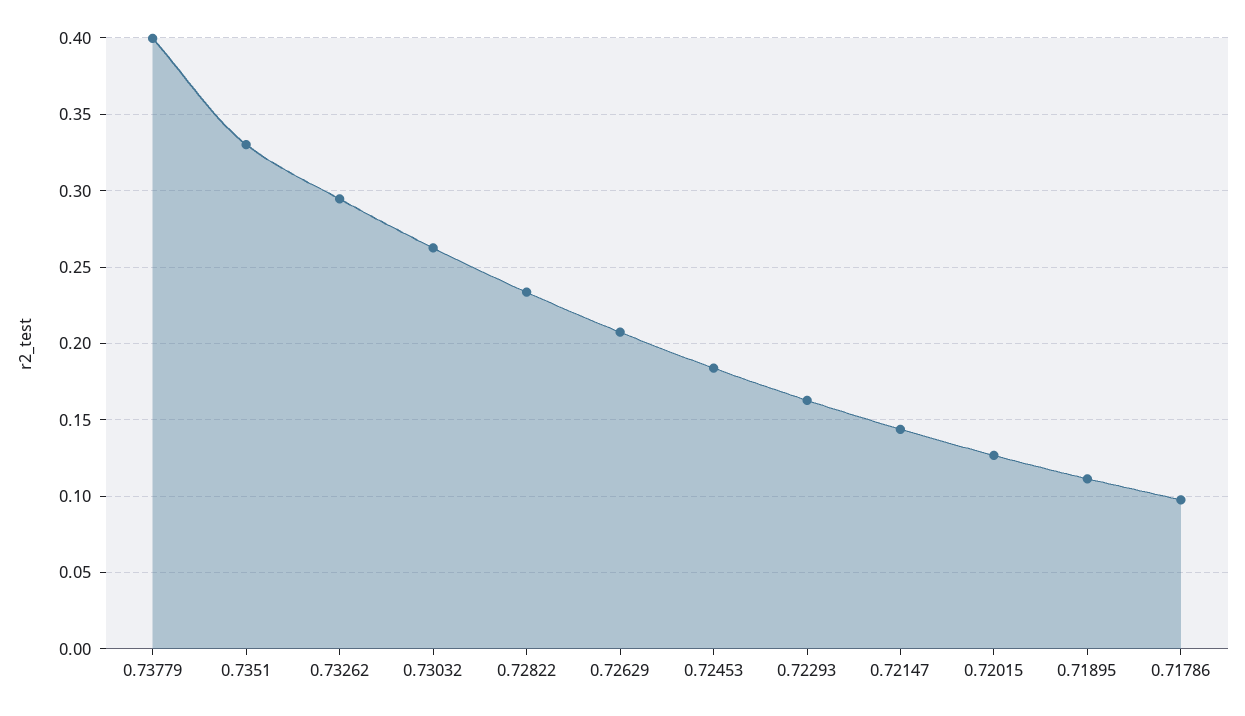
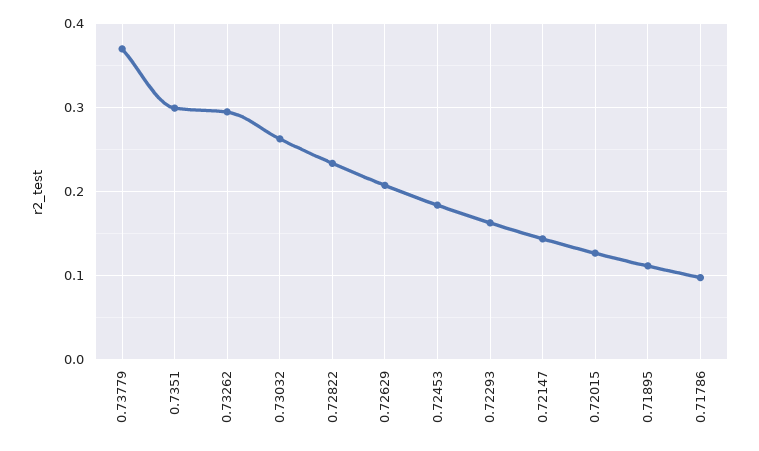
0.73779: 0.4 -> 0.37
0.7351: 0.33 -> 0.3

